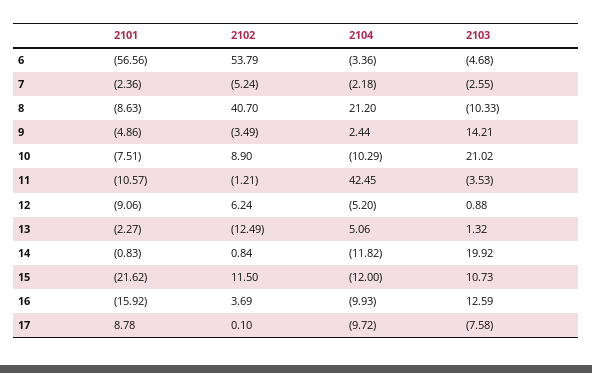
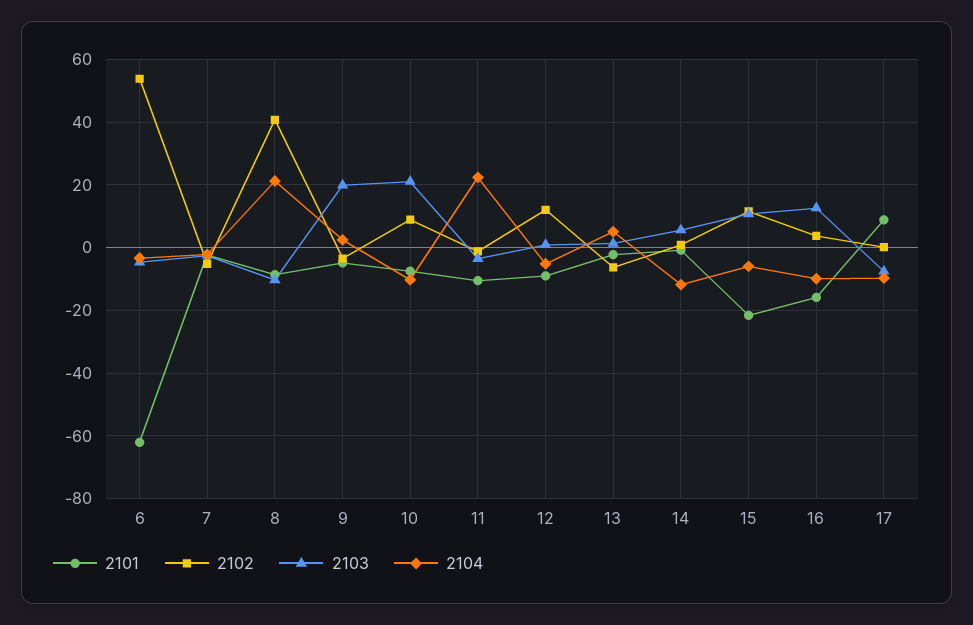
2101, 6: -56.56 -> -62
2103, 9: 14.21 -> 20
2104, 11: 42.45 -> 22
2102, 12: 6.24 -> 12
2102, 13: -12.49 -> -6
2103, 14: 19.92 -> 6
2104, 15: -12 -> -6

